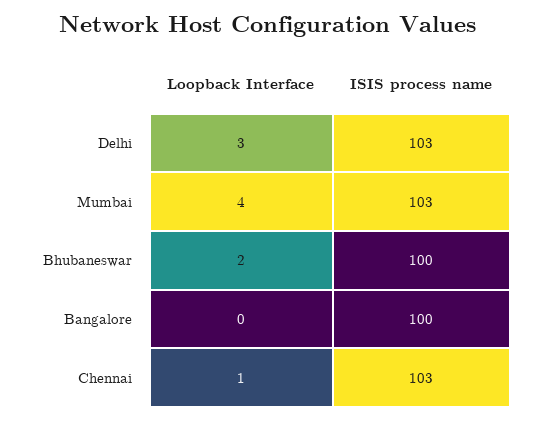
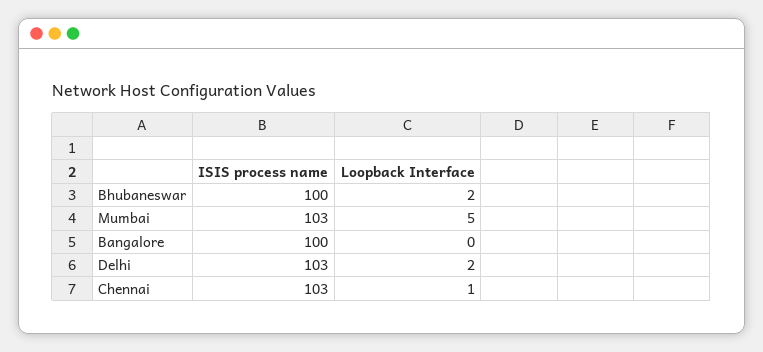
Loopback Interface, Delhi: 3 -> 2
Loopback Interface, Mumbai: 4 -> 5

